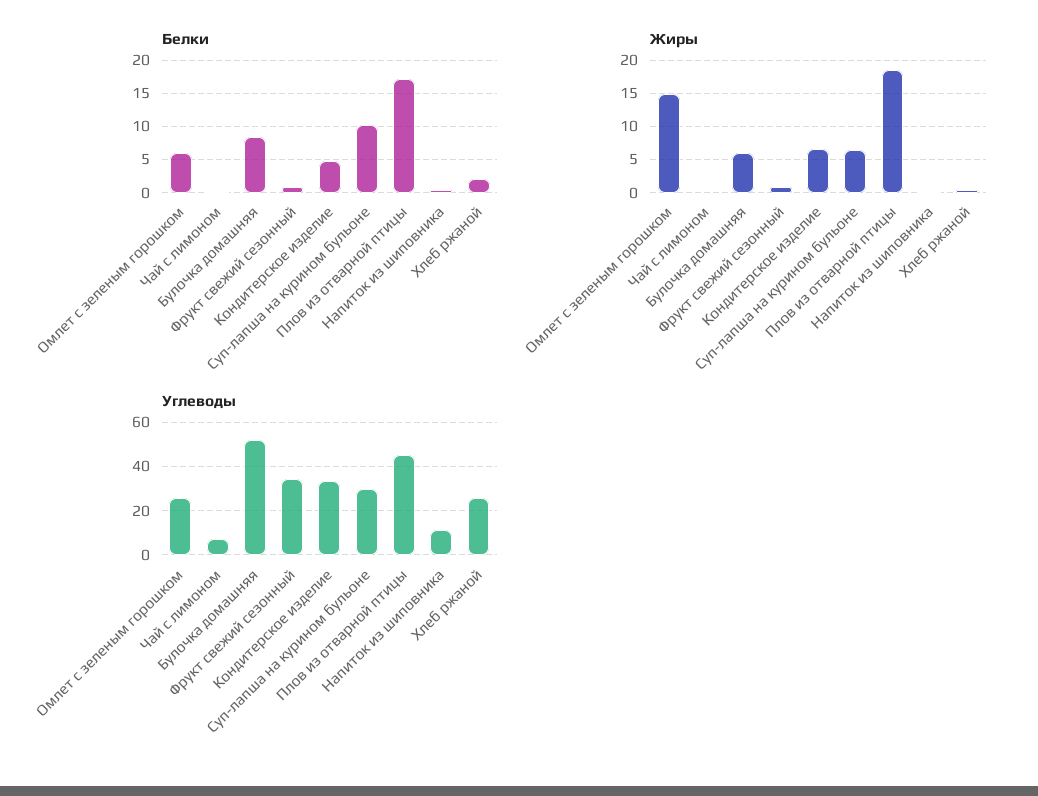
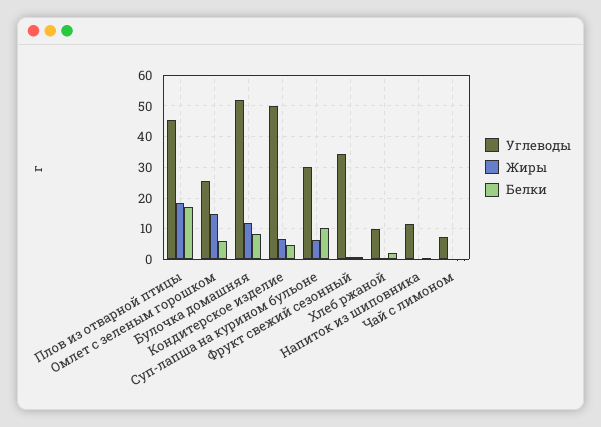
Жиры, Булочка домашняя: 6 -> 12
Углеводы, Кондитерское изделие: 35 -> 50
Углеводы, Хлеб ржаной: 25 -> 10

